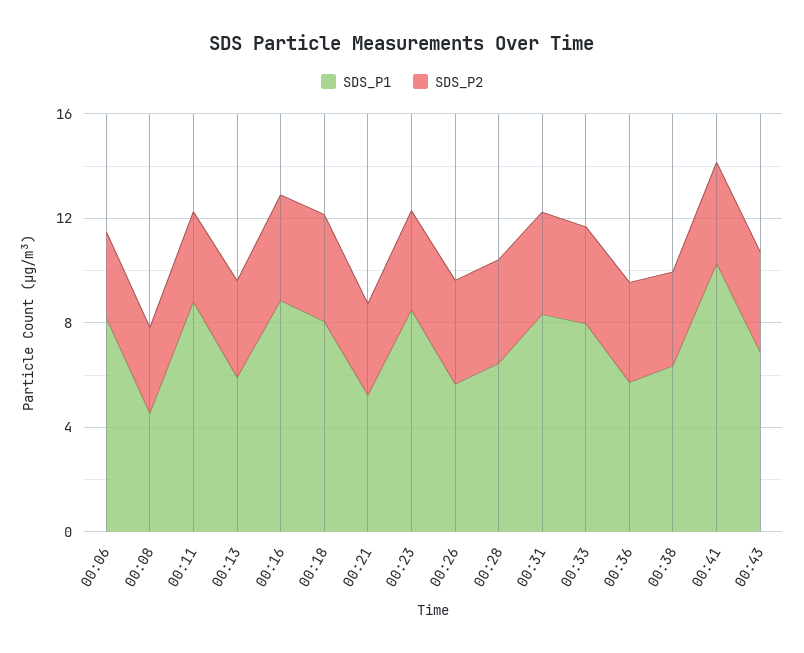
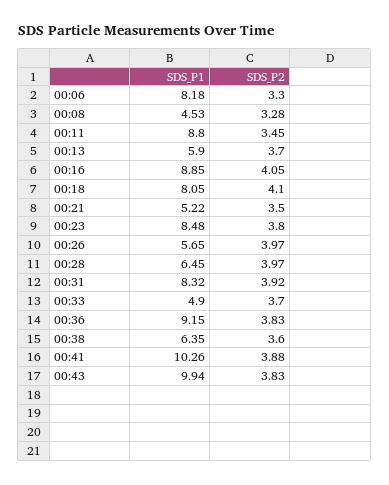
SDS_P1, 00:33: 8 -> 4.9
SDS_P1, 00:36: 6 -> 9.15
SDS_P1, 00:43: 7 -> 9.94

